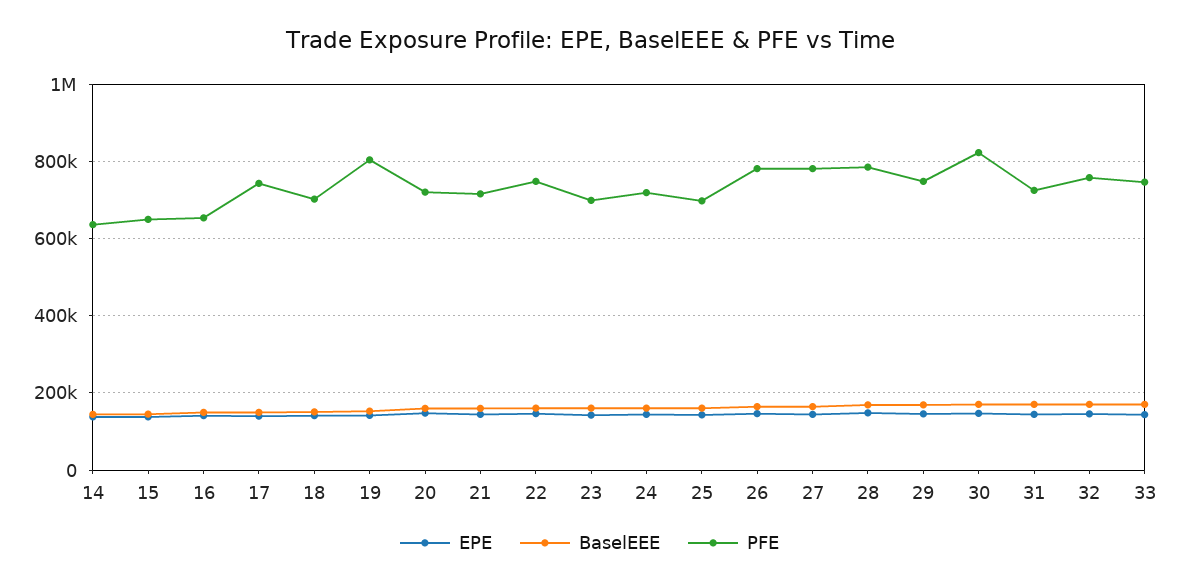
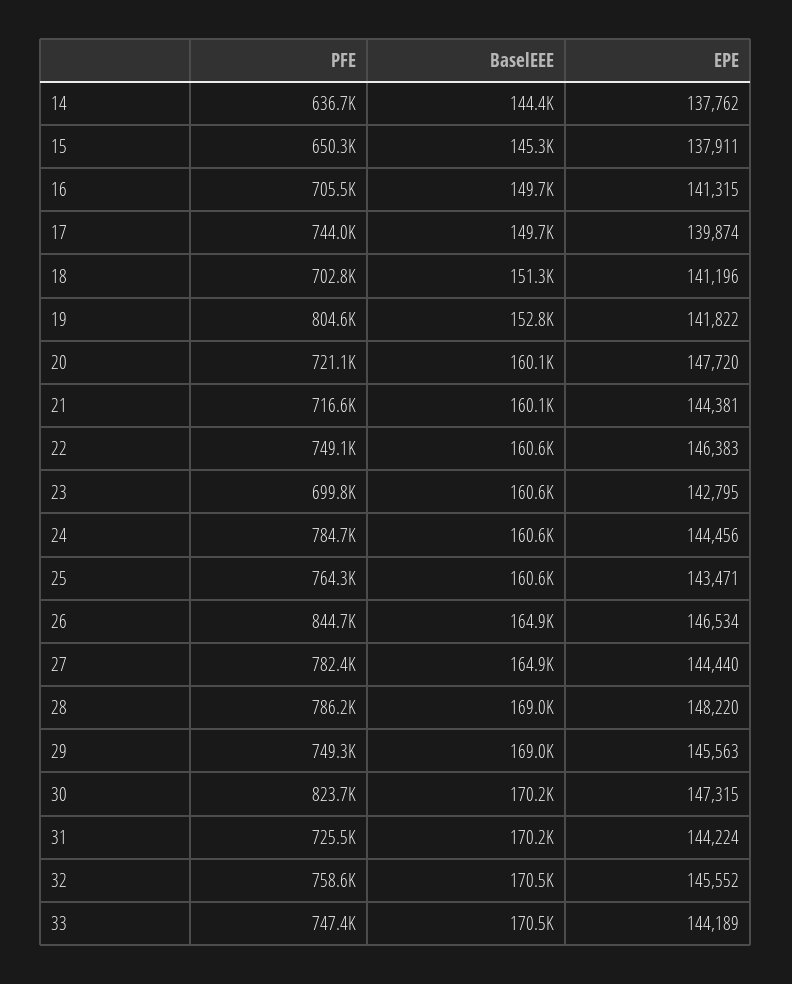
PFE, 16: 660000 -> 705500
PFE, 24: 720000 -> 784700
PFE, 25: 700000 -> 764300
PFE, 26: 780000 -> 844700

